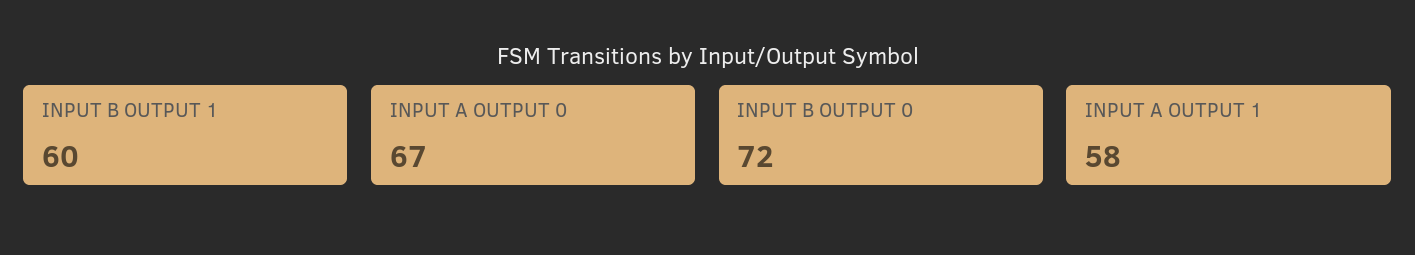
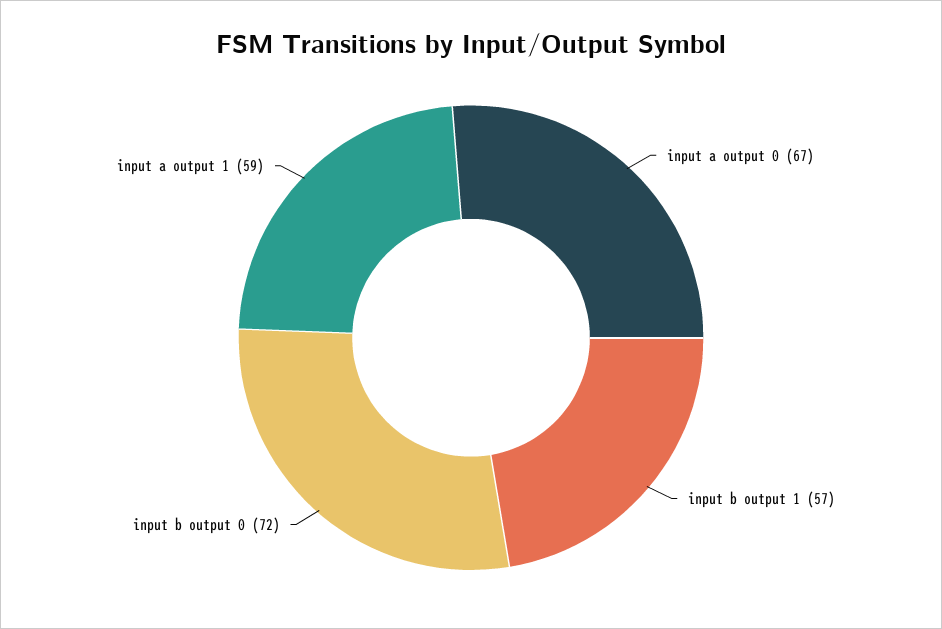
INPUT B OUTPUT 1: 60 -> 57
INPUT A OUTPUT 1: 58 -> 59

